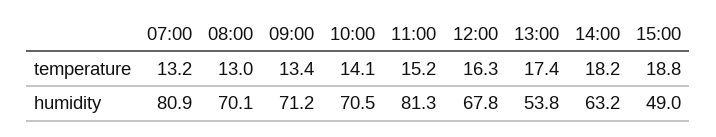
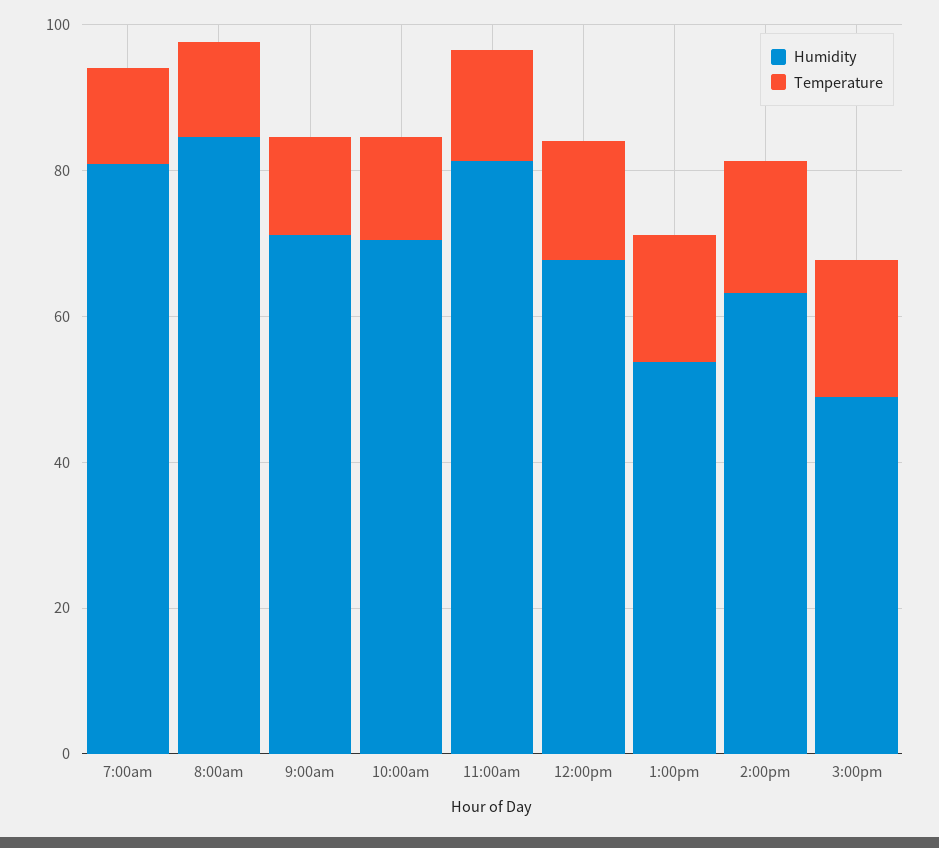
humidity, 08:00: 70.1 -> 85

